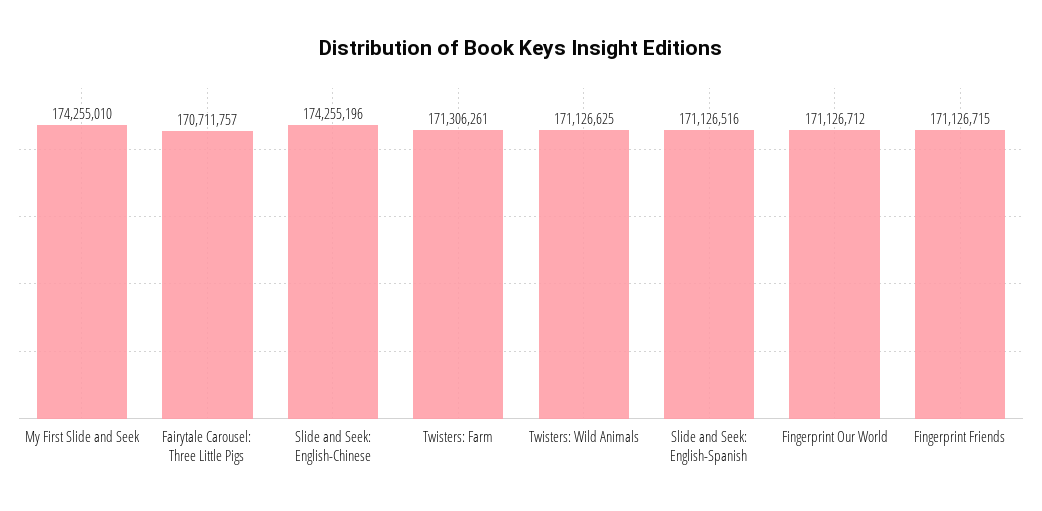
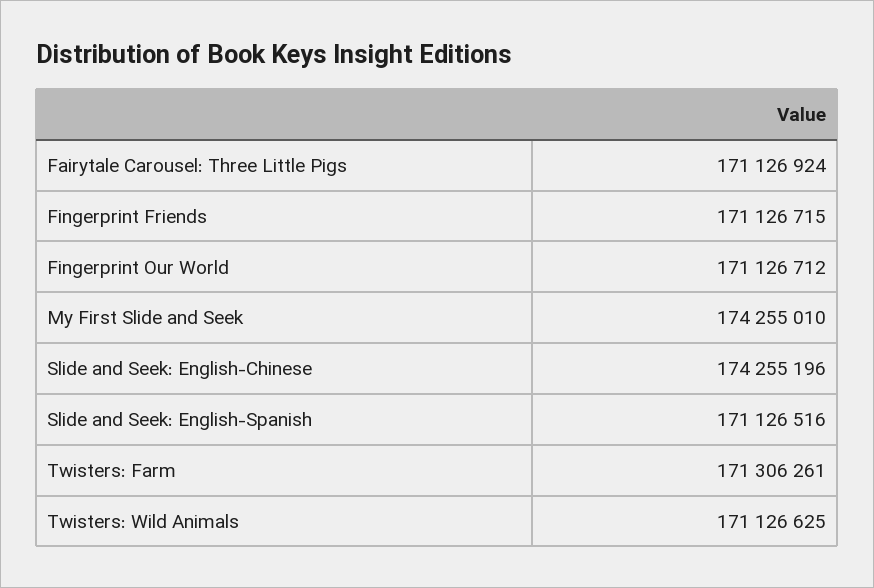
Fairytale Carousel: Three Little Pigs: 170711757 -> 171126924

